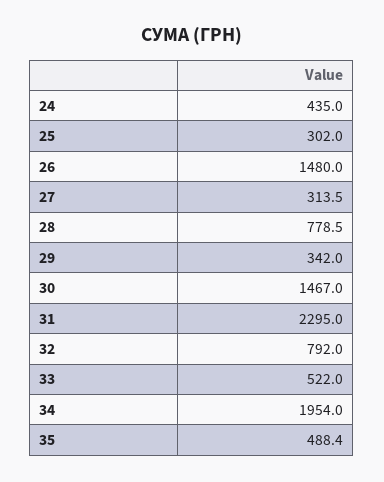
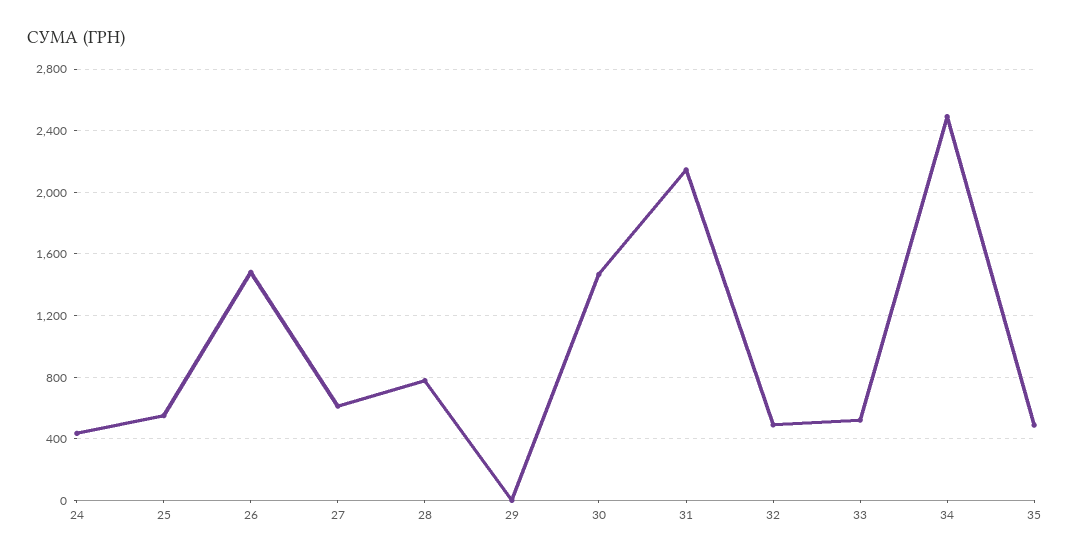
25: 302 -> 550
27: 313.5 -> 600
29: 342 -> 0
31: 2295 -> 2150
32: 792 -> 500
34: 1954 -> 2500

